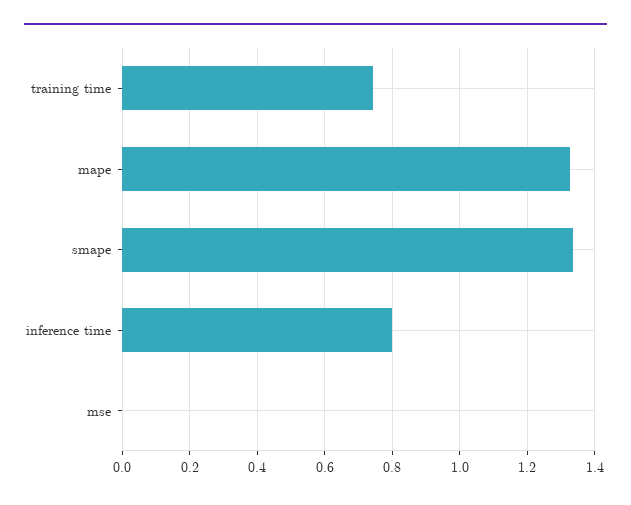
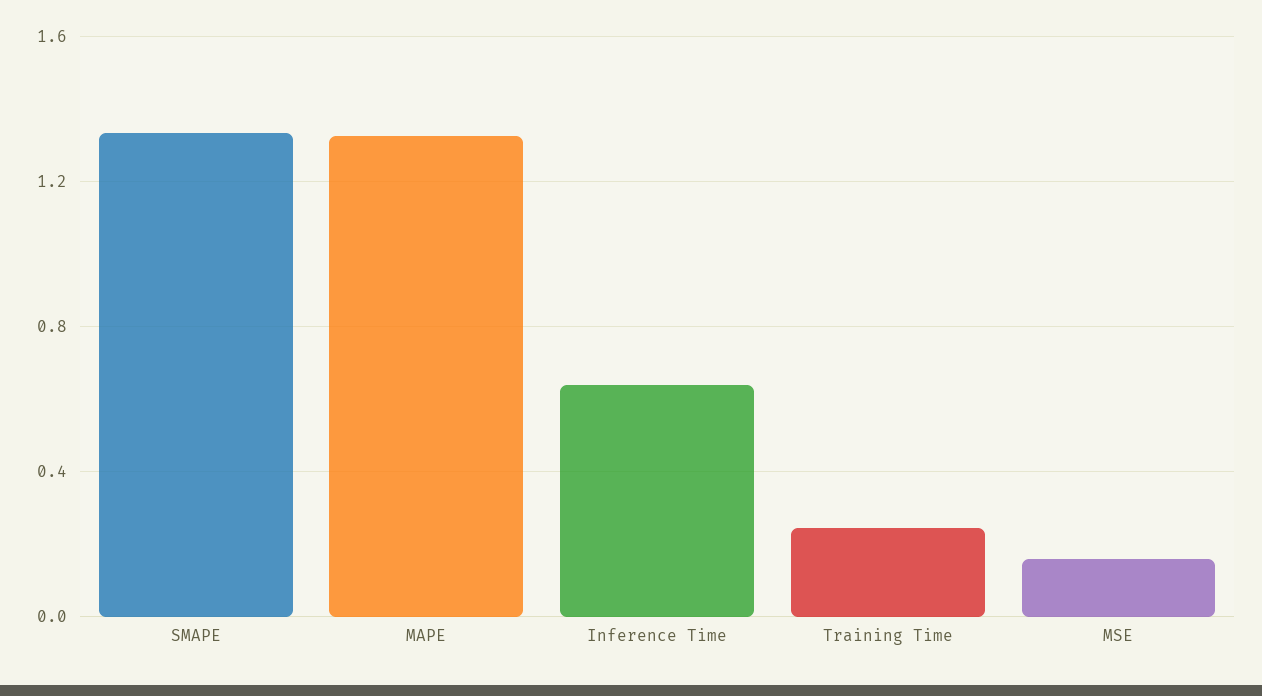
training time: 0.74 -> 0.25
inference time: 0.8 -> 0.65
mse: 0 -> 0.15

